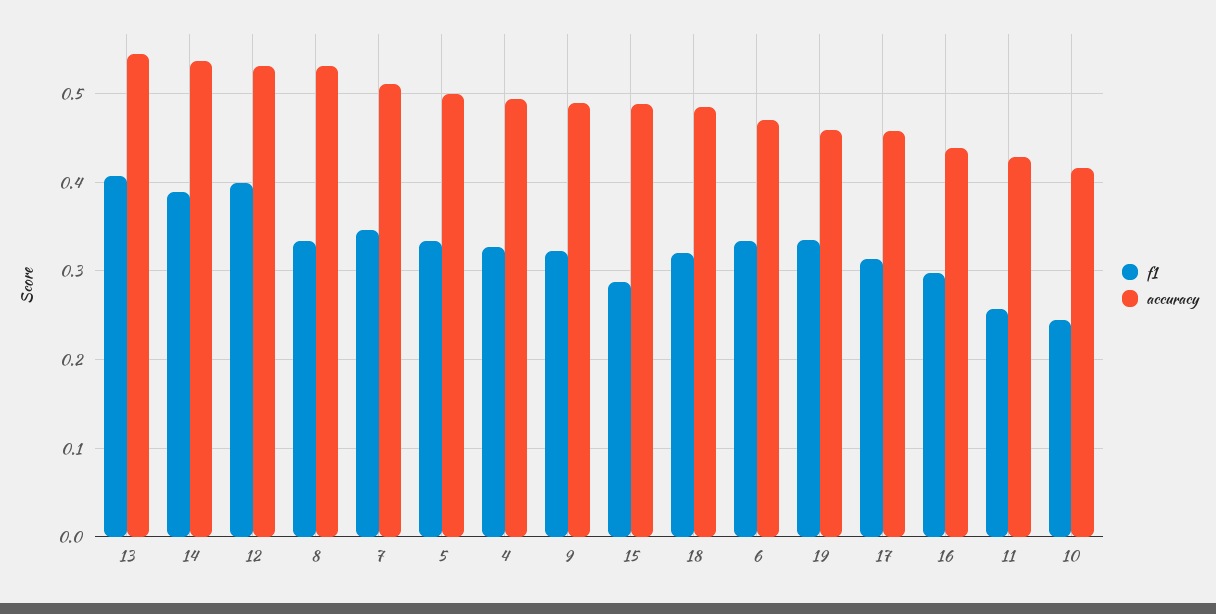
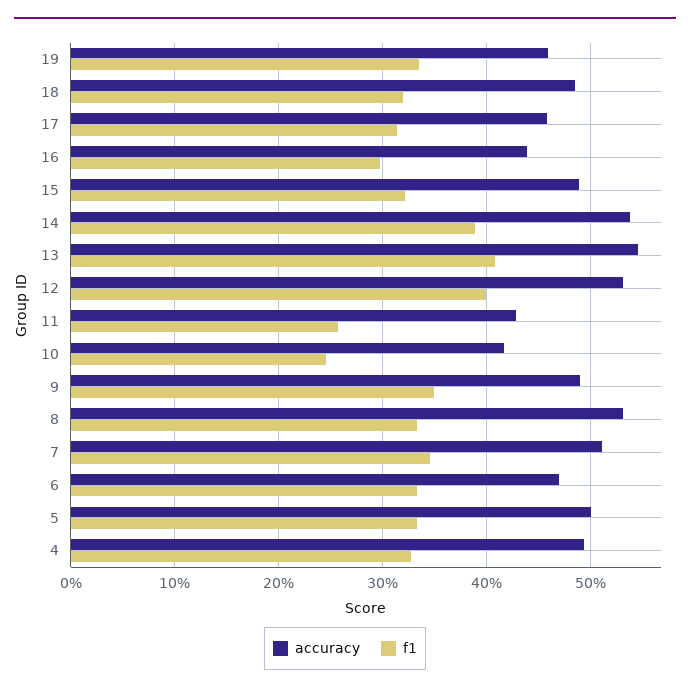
f1, 9: 0.32 -> 0.35
f1, 15: 0.29 -> 0.32

